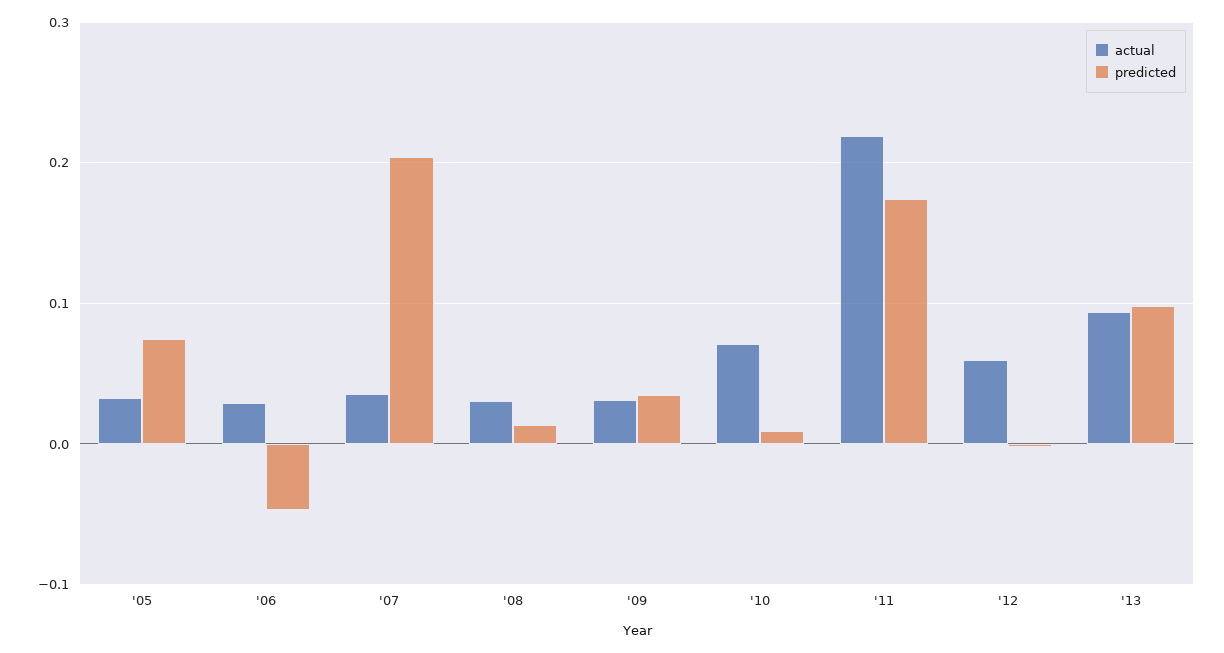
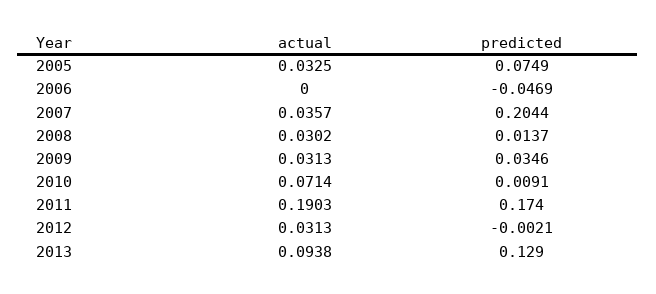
actual, '06: 0.03 -> 0
actual, '11: 0.22 -> 0.1903
actual, '12: 0.06 -> 0.0313
predicted, '13: 0.1 -> 0.129

